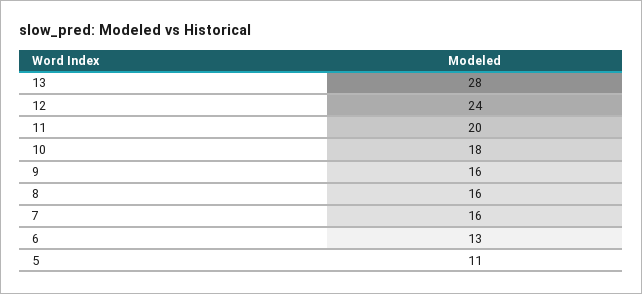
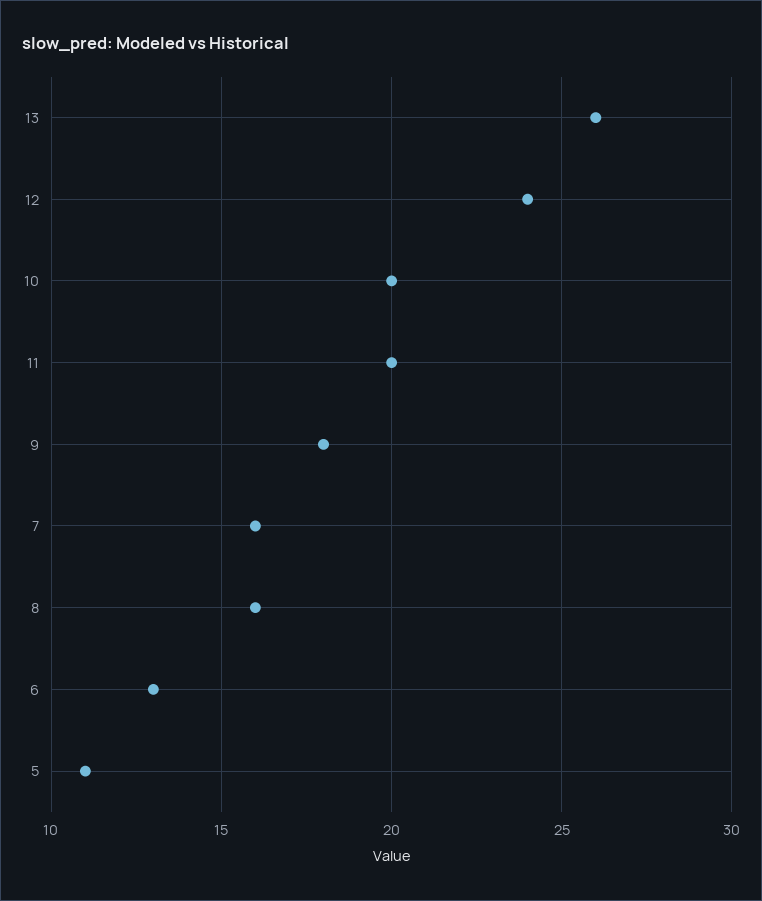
13: 28 -> 26
10: 18 -> 20
9: 16 -> 18

